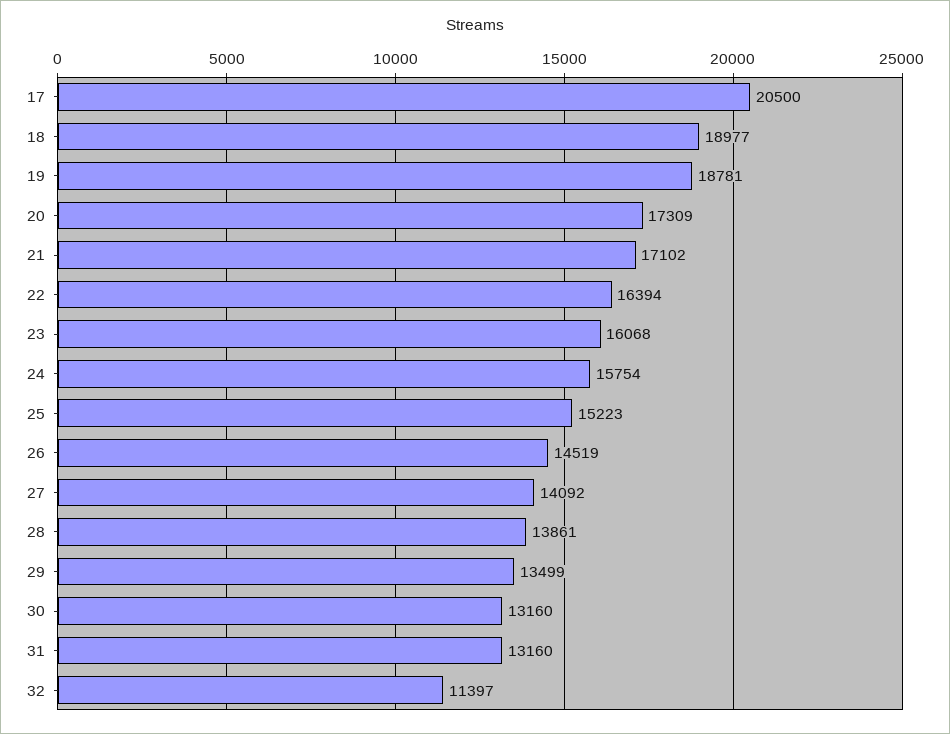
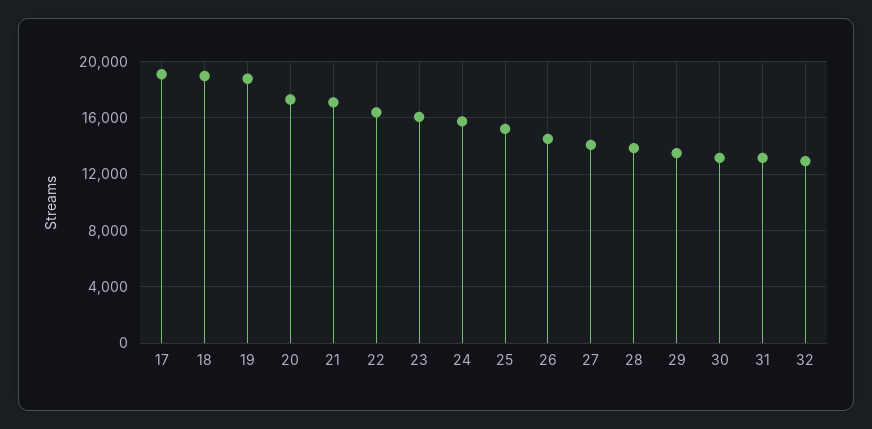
17: 20500 -> 19000
32: 11397 -> 13000

